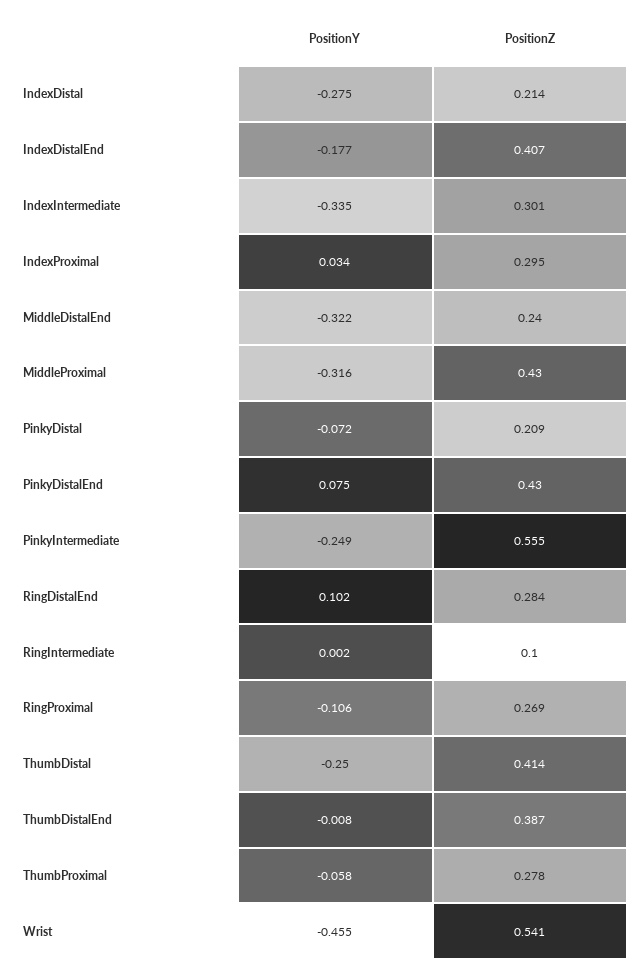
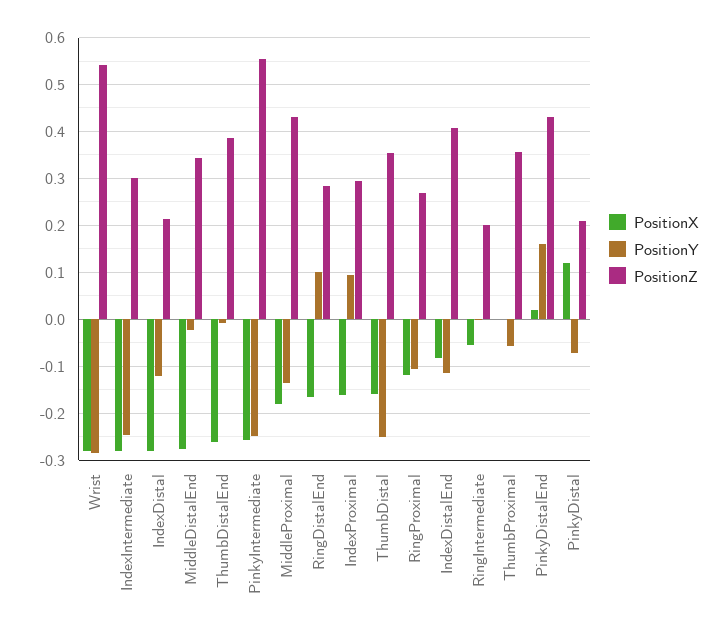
PositionY, IndexDistal: -0.275 -> -0.12
PositionY, IndexDistalEnd: -0.177 -> -0.12
PositionY, IndexIntermediate: -0.335 -> -0.24
PositionY, IndexProximal: 0.034 -> 0.1
PositionY, MiddleDistalEnd: -0.322 -> -0.02
PositionZ, MiddleDistalEnd: 0.24 -> 0.34
PositionY, MiddleProximal: -0.316 -> -0.14
PositionY, PinkyDistalEnd: 0.075 -> 0.16
PositionZ, RingIntermediate: 0.1 -> 0.2
PositionZ, ThumbDistal: 0.414 -> 0.36
PositionZ, ThumbProximal: 0.278 -> 0.36
PositionY, Wrist: -0.455 -> -0.28
PositionX, Wrist: none -> -0.28
PositionX, IndexIntermediate: none -> -0.28
PositionX, IndexDistal: none -> -0.28
PositionX, MiddleDistalEnd: none -> -0.28
PositionX, ThumbDistalEnd: none -> -0.26
PositionX, PinkyIntermediate: none -> -0.26
PositionX, MiddleProximal: none -> -0.18
PositionX, RingDistalEnd: none -> -0.16
PositionX, IndexProximal: none -> -0.16
PositionX, ThumbDistal: none -> -0.16
PositionX, RingProximal: none -> -0.12
PositionX, IndexDistalEnd: none -> -0.08
PositionX, RingIntermediate: none -> -0.06
PositionX, ThumbProximal: none -> 0
PositionX, PinkyDistalEnd: none -> 0.02
PositionX, PinkyDistal: none -> 0.12

